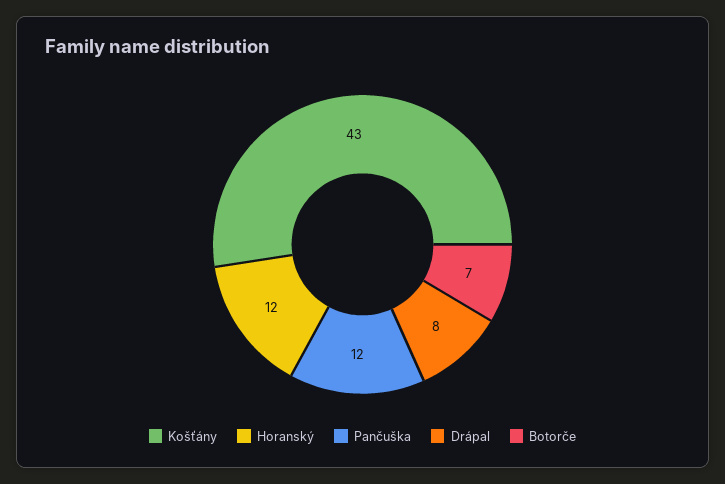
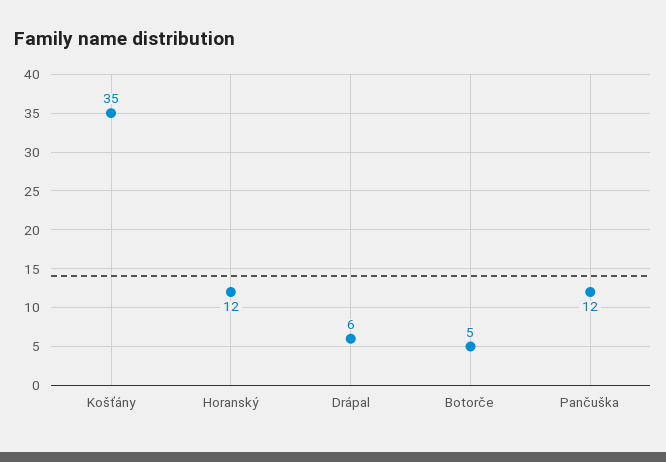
Košťány: 43 -> 35
Drápal: 8 -> 6
Botorče: 7 -> 5

